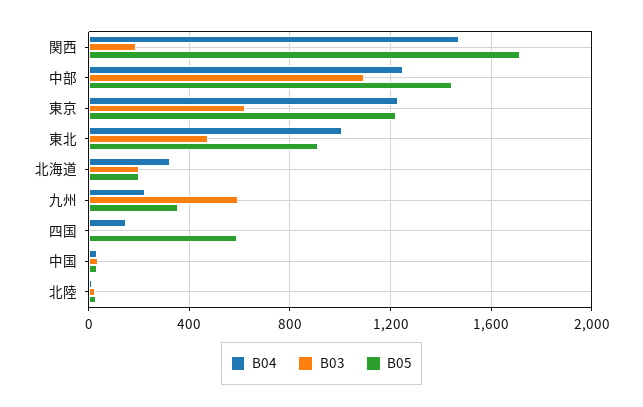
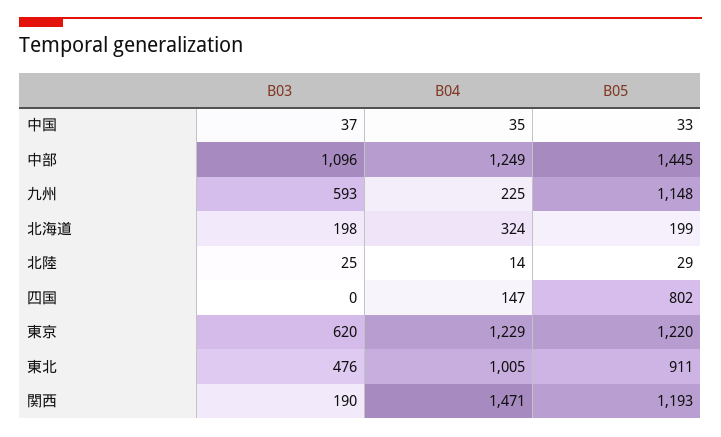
B05, 関西: 1700 -> 1193
B05, 九州: 350 -> 1148
B05, 四国: 600 -> 802

